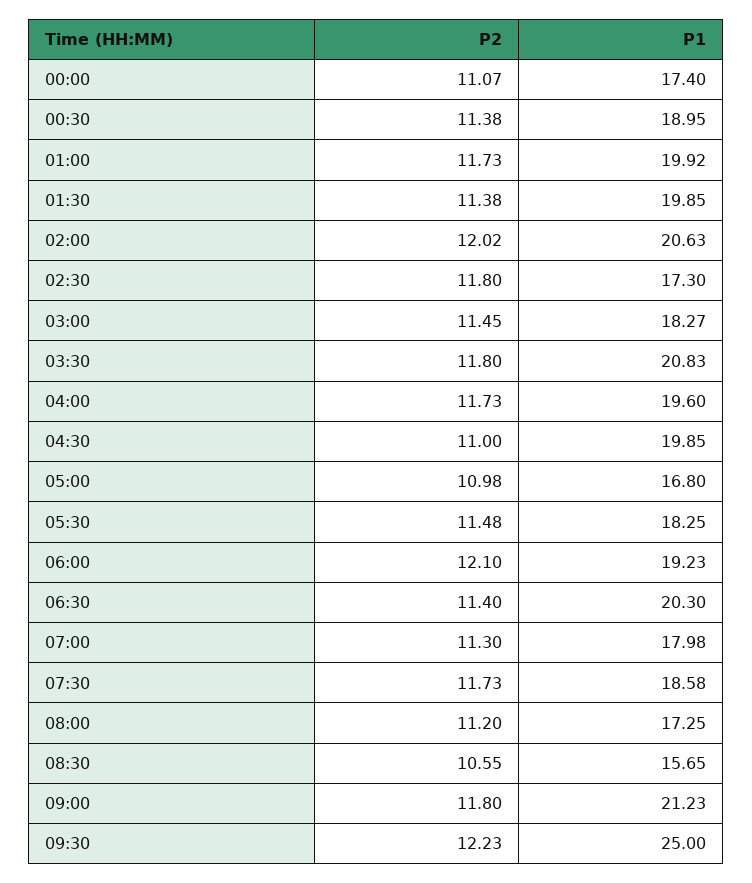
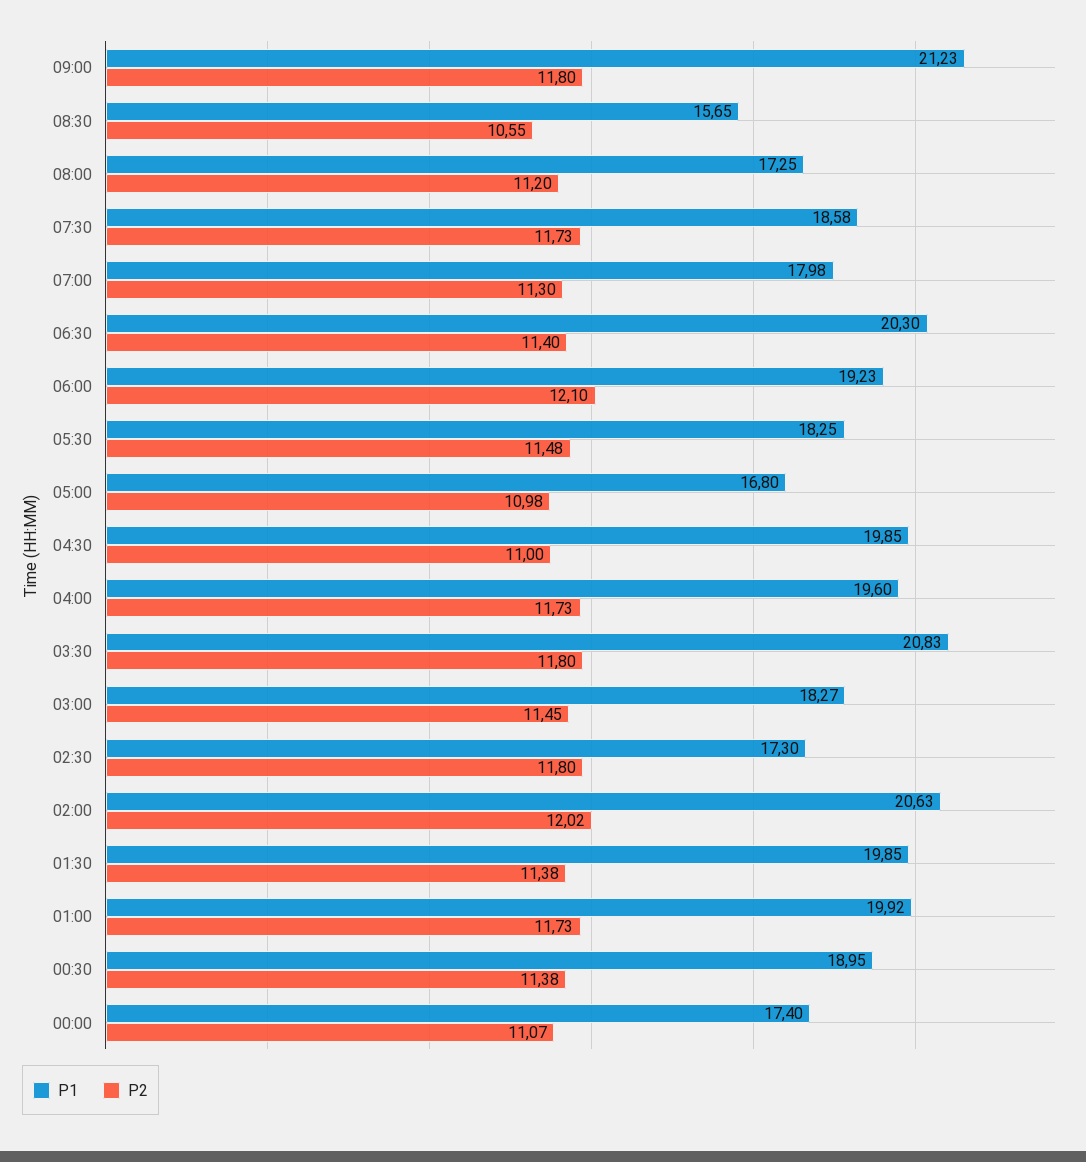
P2, 09:30: 12.23 -> none
P1, 09:30: 25 -> none

